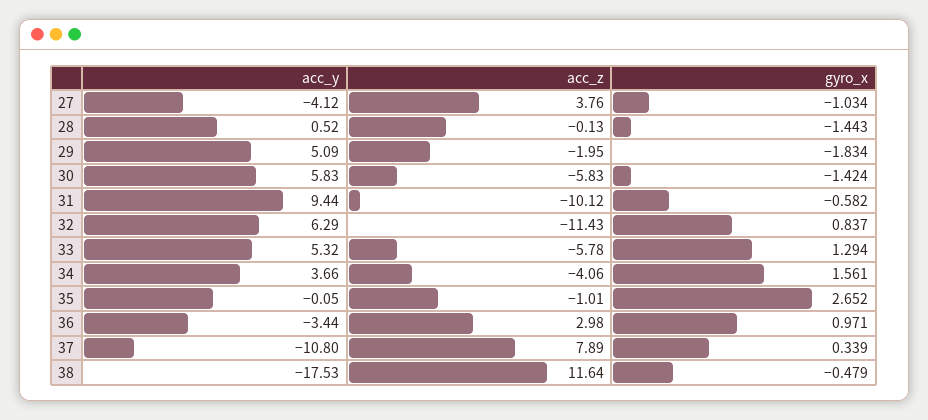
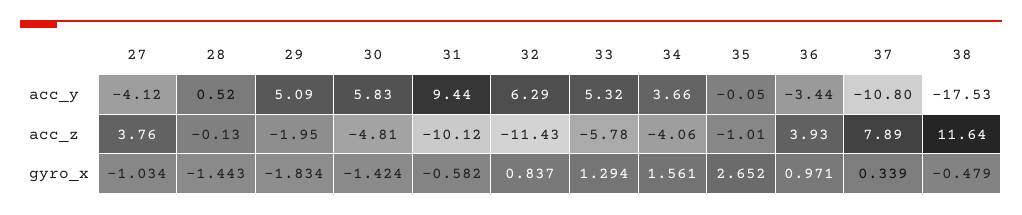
acc_z, 30: -5.83 -> -4.81
acc_z, 36: 2.98 -> 3.93

